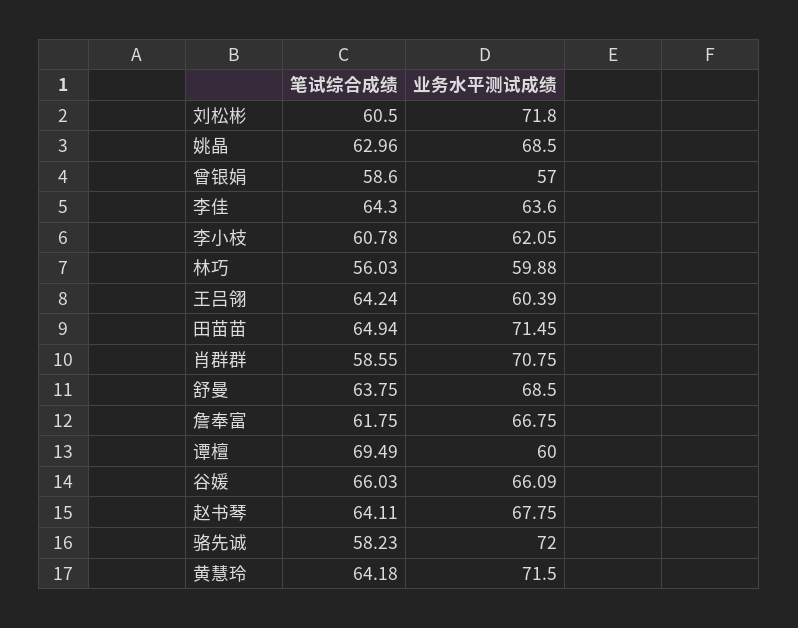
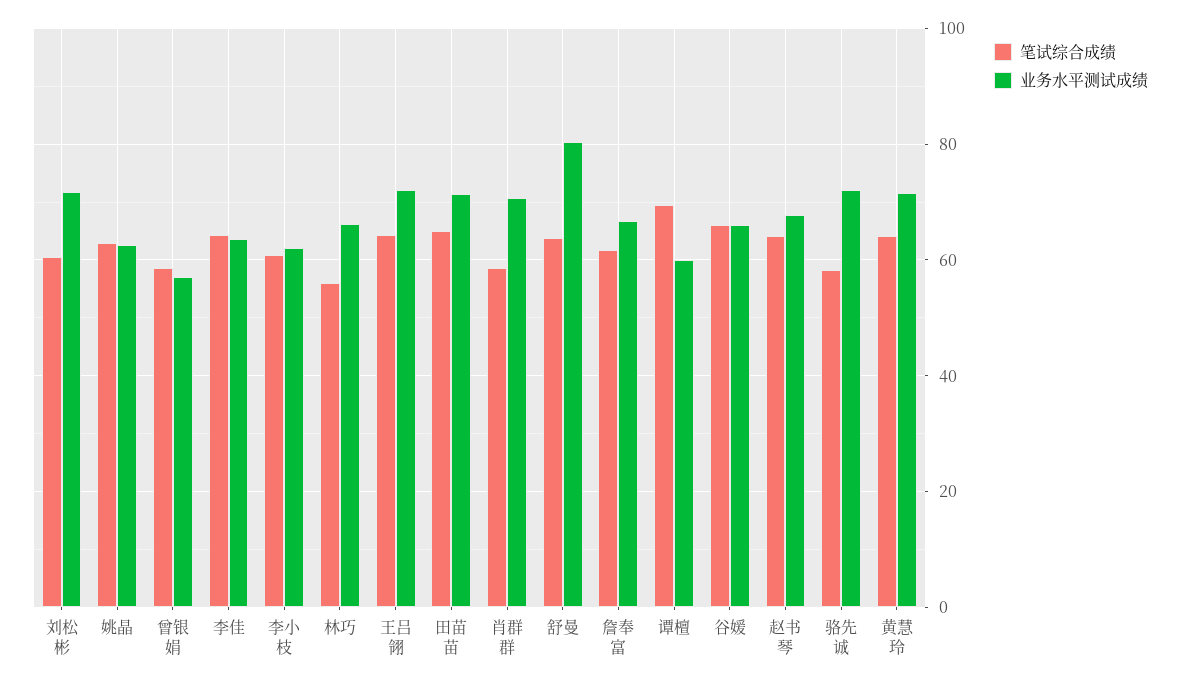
业务水平测试成绩, 姚晶: 68.5 -> 62
业务水平测试成绩, 林巧: 59.88 -> 66
业务水平测试成绩, 王吕翎: 60.39 -> 72
业务水平测试成绩, 舒曼: 68.5 -> 80

